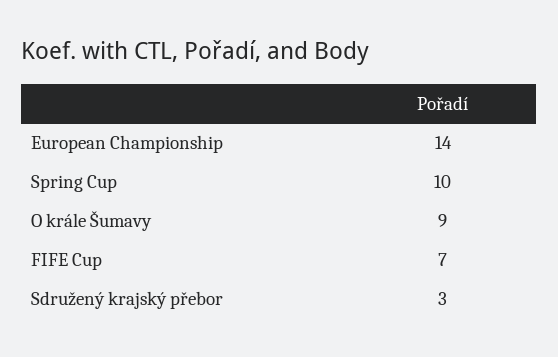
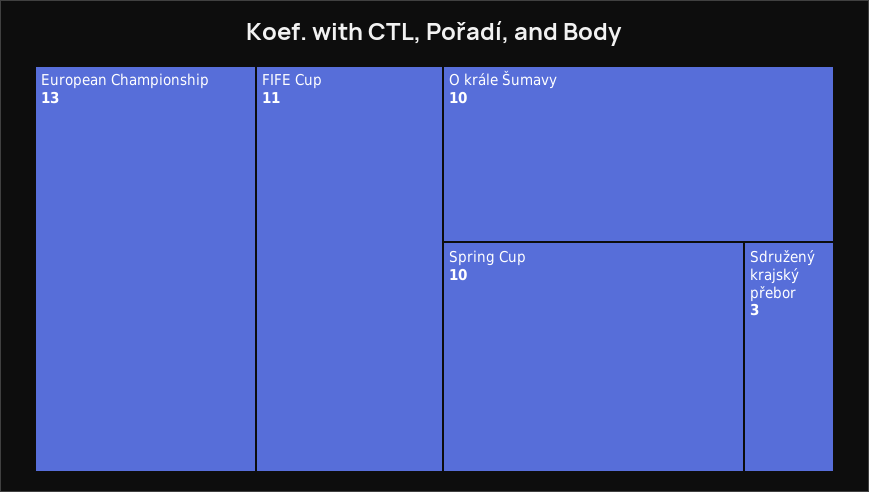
European Championship: 14 -> 13
O krále Šumavy: 9 -> 10
FIFE Cup: 7 -> 11

